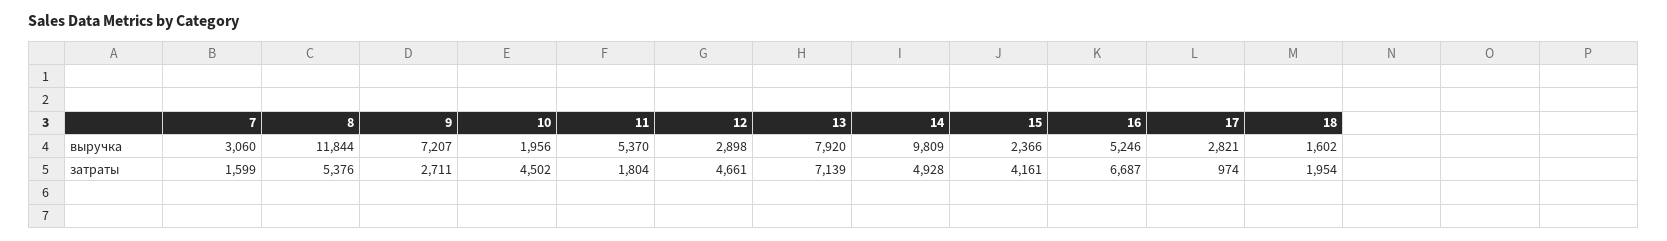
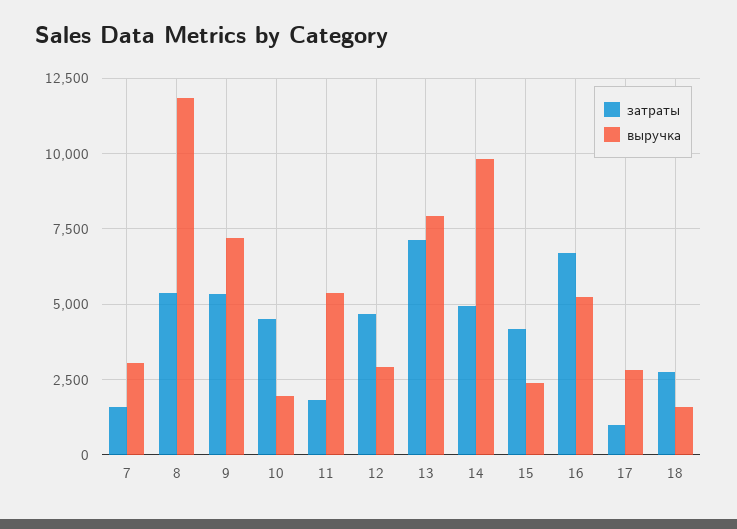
затраты, 9: 2711 -> 5250
затраты, 18: 1954 -> 2750

